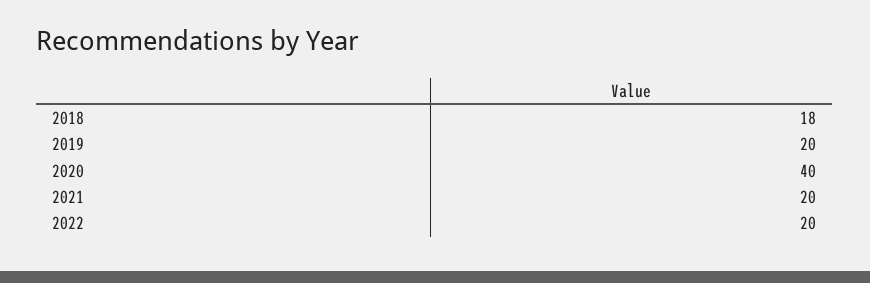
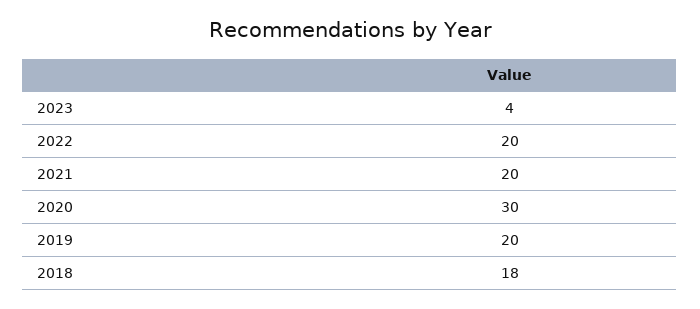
2020: 40 -> 30
2023: none -> 4

